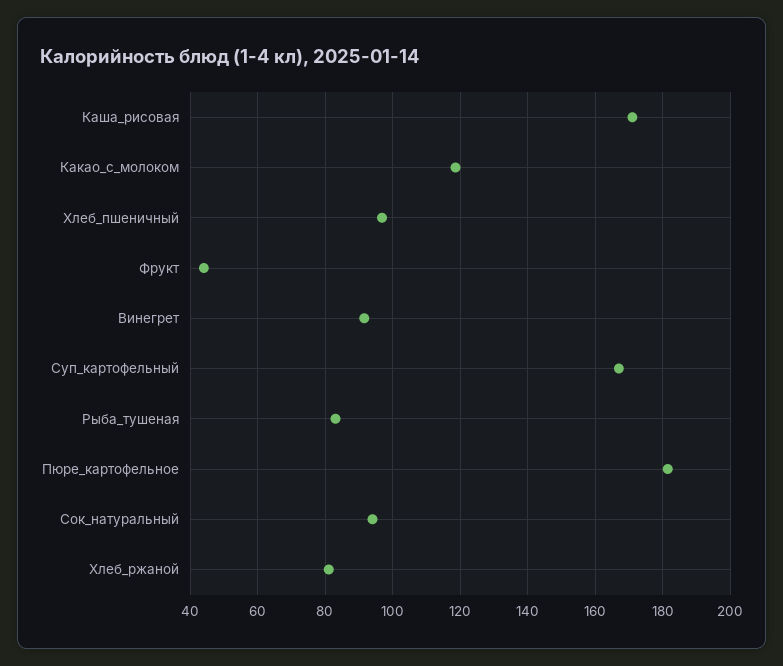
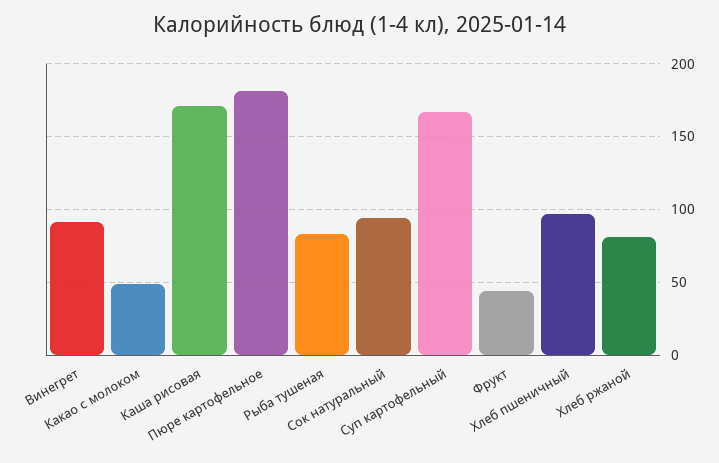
Какао_с_молоком: 118 -> 50

